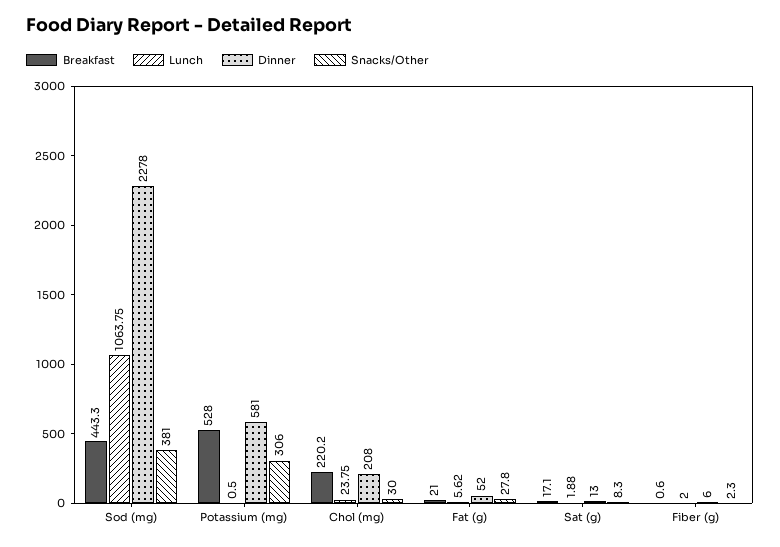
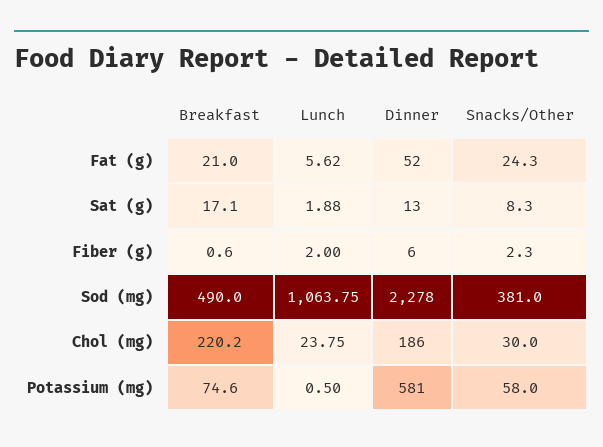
Breakfast, Sod (mg): 443.3 -> 490
Breakfast, Potassium (mg): 528 -> 74.6
Snacks/Other, Potassium (mg): 306 -> 58
Dinner, Chol (mg): 208 -> 186
Snacks/Other, Fat (g): 27.8 -> 24.3

